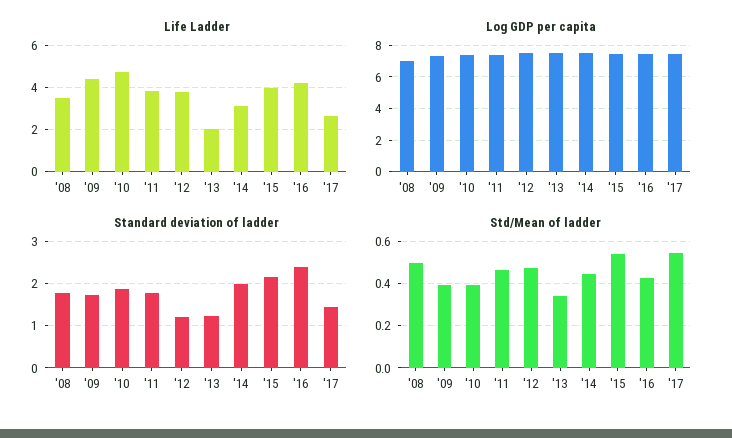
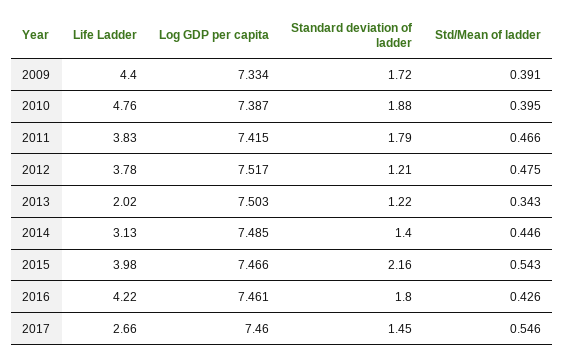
Life Ladder, '08: 3.5 -> none
Log GDP per capita, '08: 7 -> none
Standard deviation of ladder, '08: 1.8 -> none
Standard deviation of ladder, '14: 2 -> 1.4
Standard deviation of ladder, '16: 2.4 -> 1.8
Std/Mean of ladder, '08: 0.5 -> none

